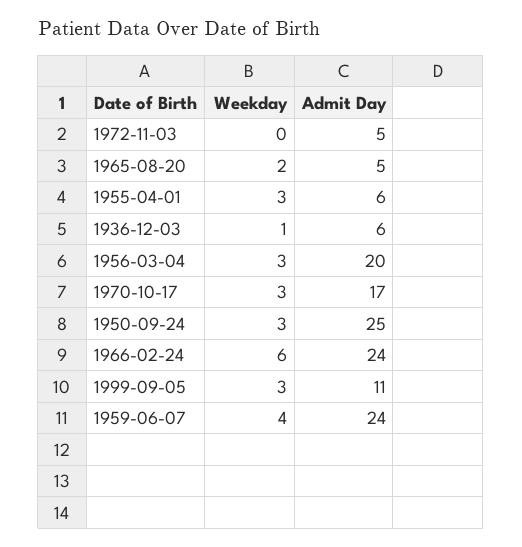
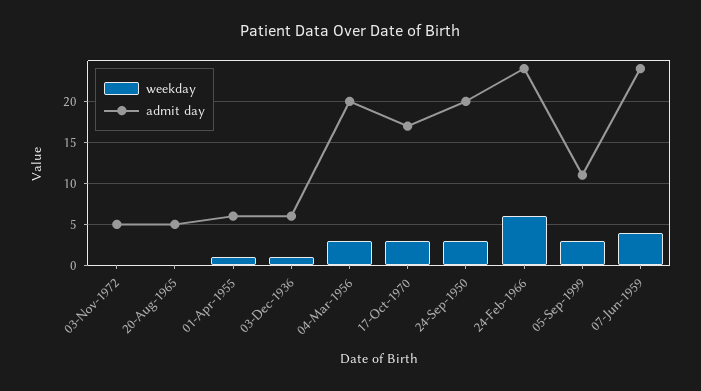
Weekday, 1965-08-20: 2 -> 0
Weekday, 1955-04-01: 3 -> 1
Admit Day, 1950-09-24: 25 -> 20

